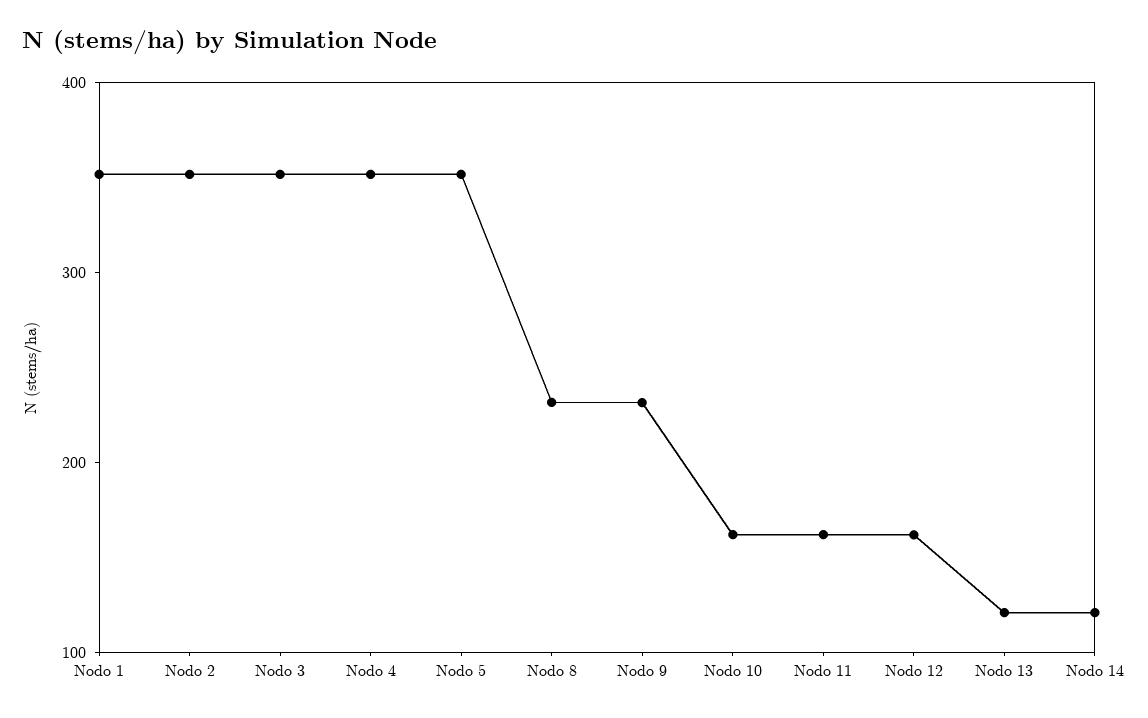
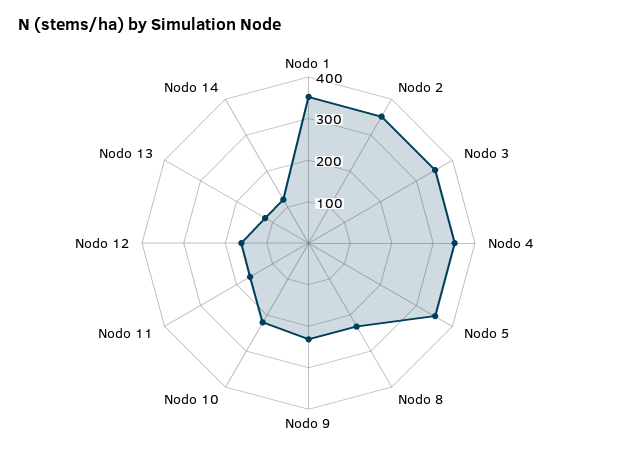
Nodo 10: 160 -> 220

